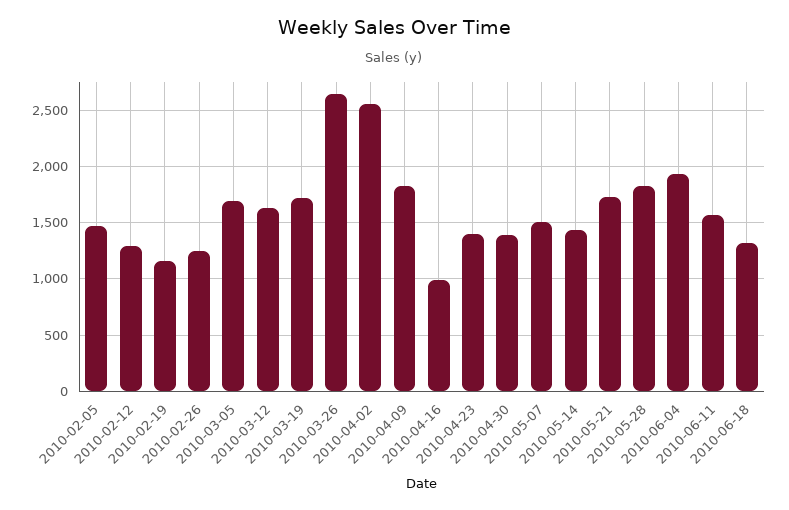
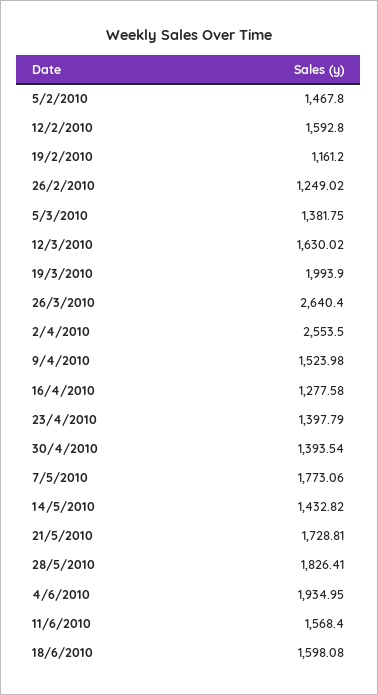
2010-02-12: 1300 -> 1592.8
2010-03-05: 1700 -> 1381.75
2010-03-19: 1700 -> 1993.9
2010-04-09: 1800 -> 1523.98
2010-04-16: 1000 -> 1277.58
2010-05-07: 1500 -> 1773.06
2010-06-18: 1300 -> 1598.08

